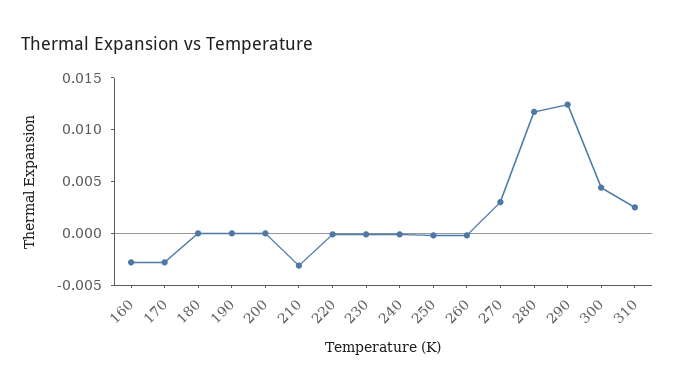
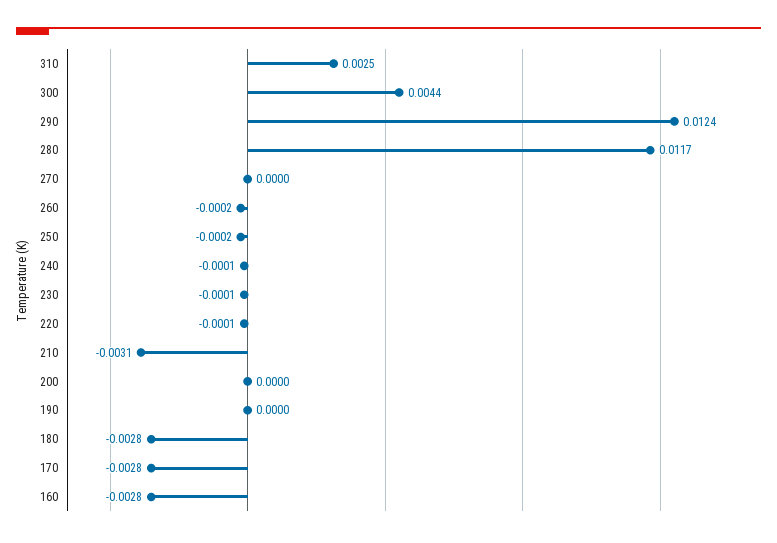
180: 0 -> -0.0028
270: 0.003 -> 0

